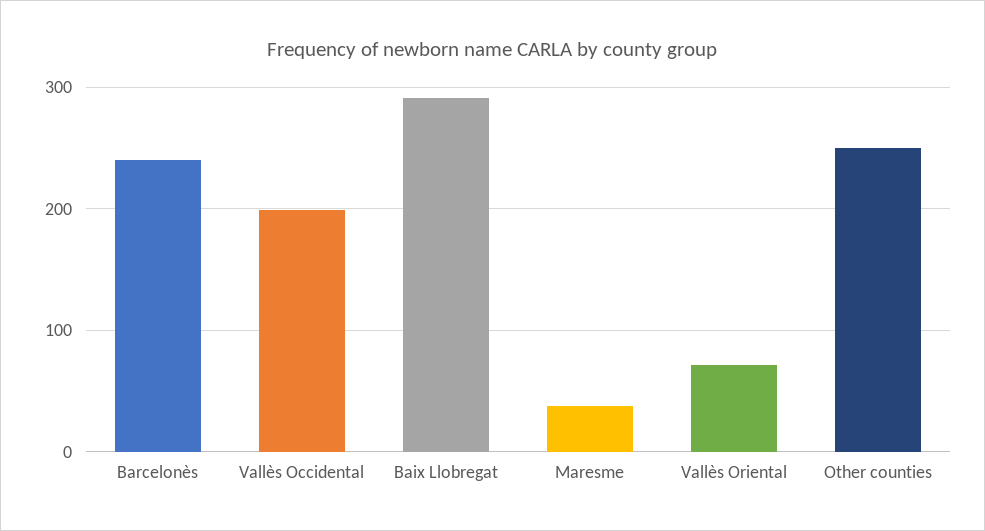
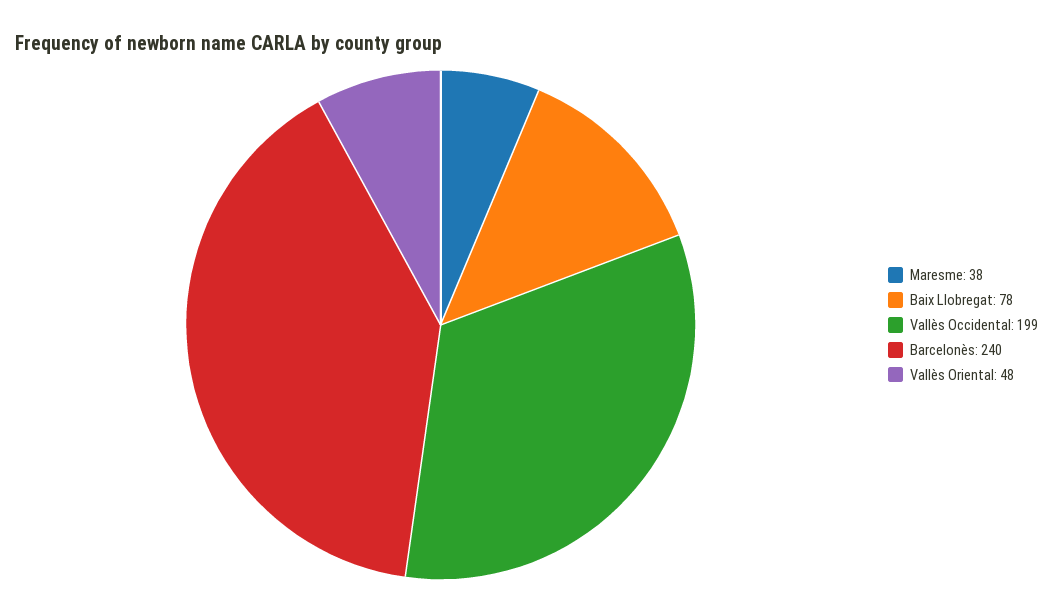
Baix Llobregat: 290 -> 78
Vallès Oriental: 70 -> 48
Other counties: 250 -> none

